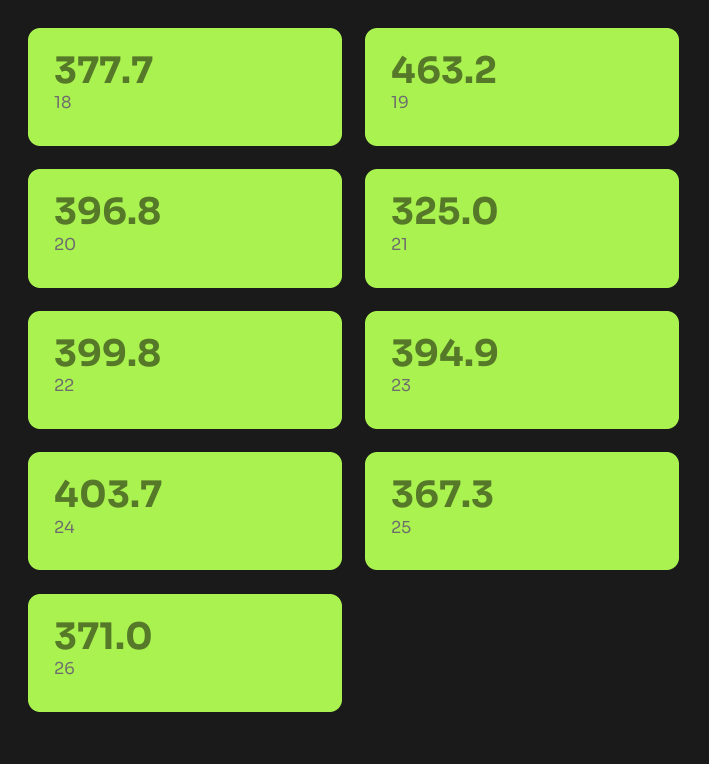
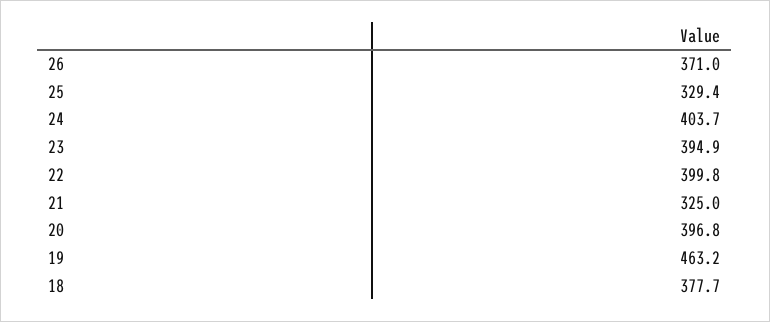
25: 367.3 -> 329.4

